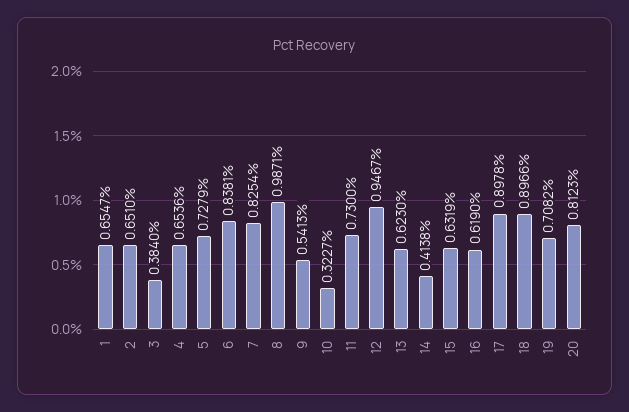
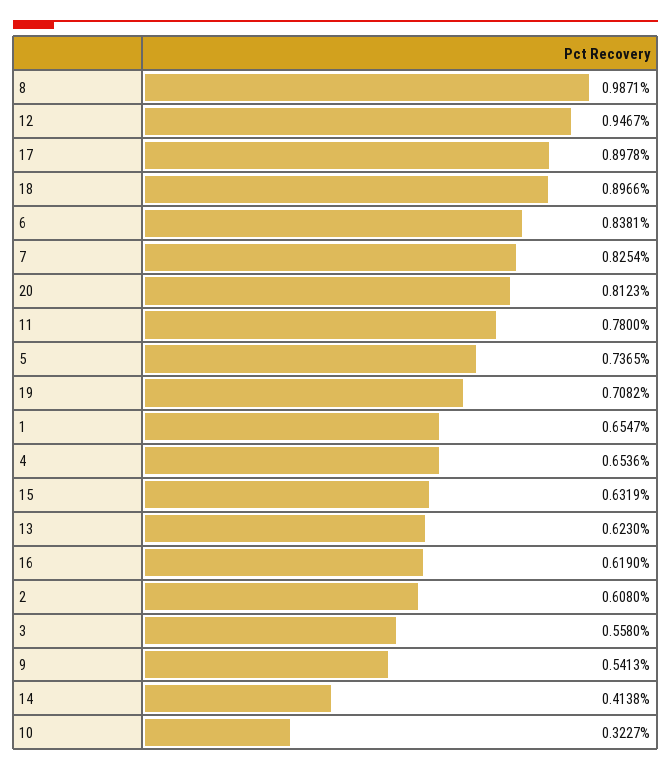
2: 0.651 -> 0.608
3: 0.384 -> 0.558
5: 0.7279 -> 0.7365
11: 0.73 -> 0.78

